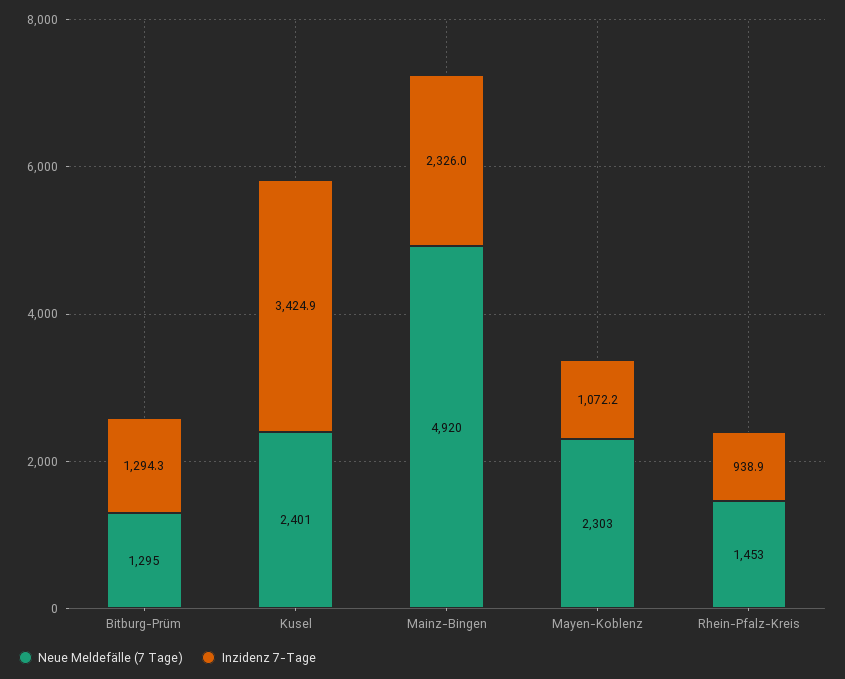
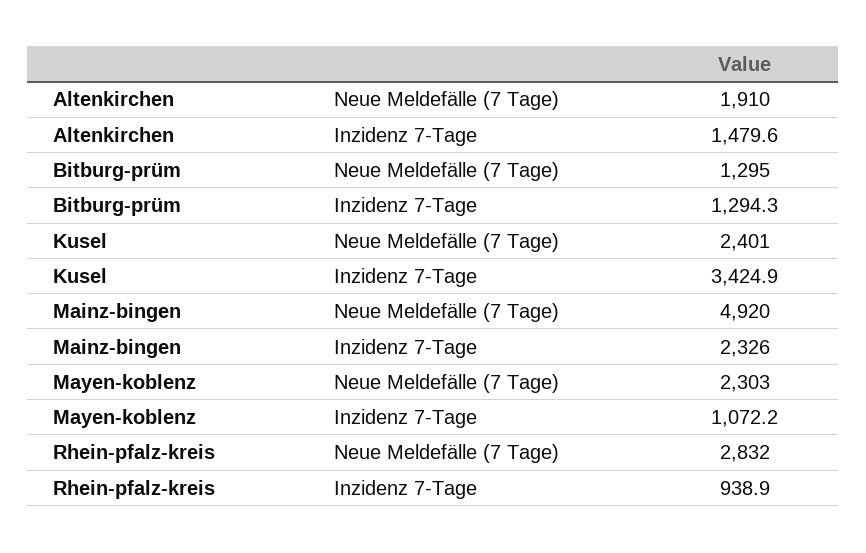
Neue Meldefälle (7 Tage), Rhein-Pfalz-Kreis: 1453 -> 2832
Neue Meldefälle (7 Tage), Altenkirchen: none -> 1910
Inzidenz 7-Tage, Altenkirchen: none -> 1479.6

